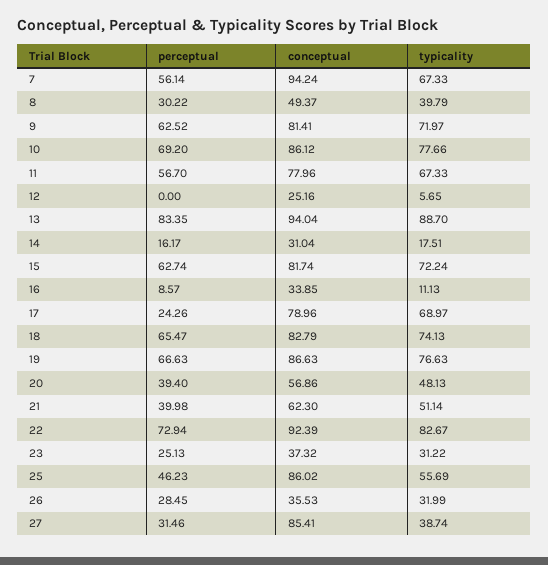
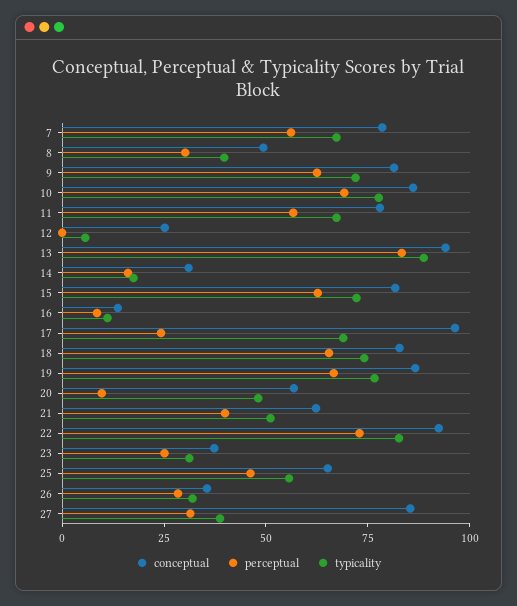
conceptual, 7: 94.24 -> 80
conceptual, 16: 33.85 -> 15
conceptual, 17: 78.96 -> 95
perceptual, 20: 39.4 -> 10
conceptual, 25: 86.02 -> 65

